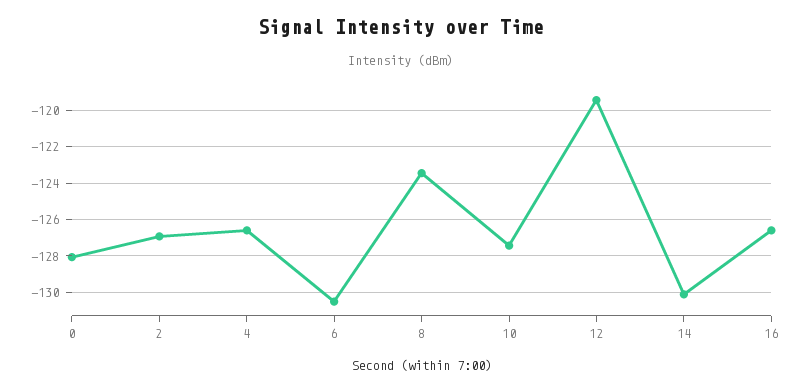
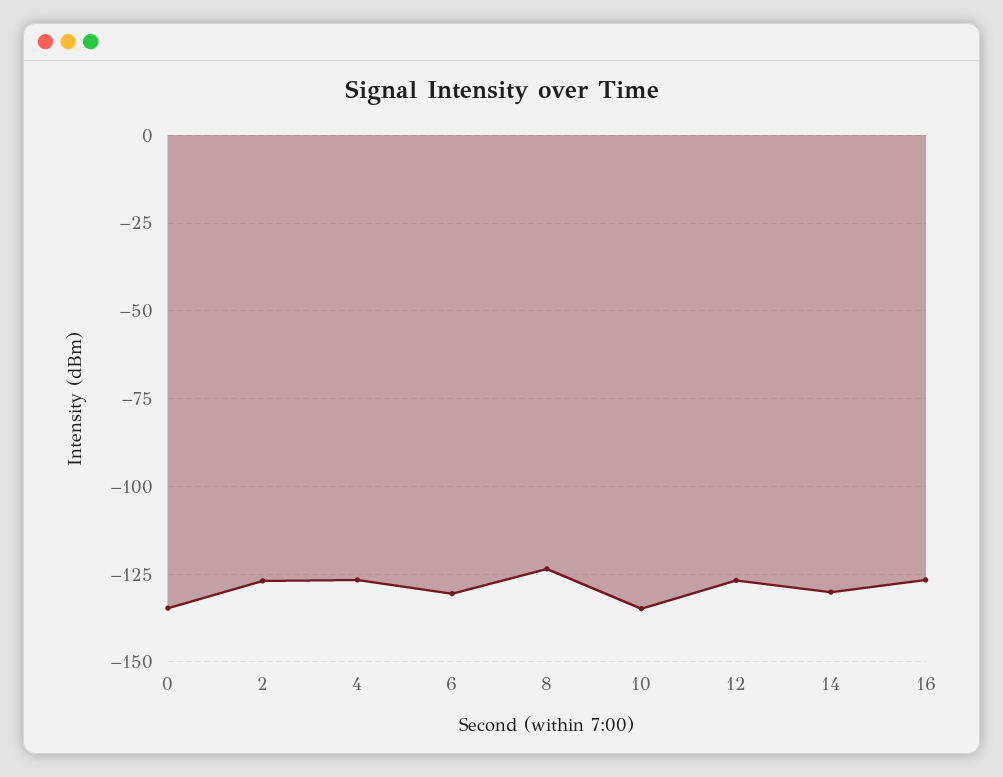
0: -128 -> -135
10: -127.5 -> -135
12: -119.5 -> -127.5

